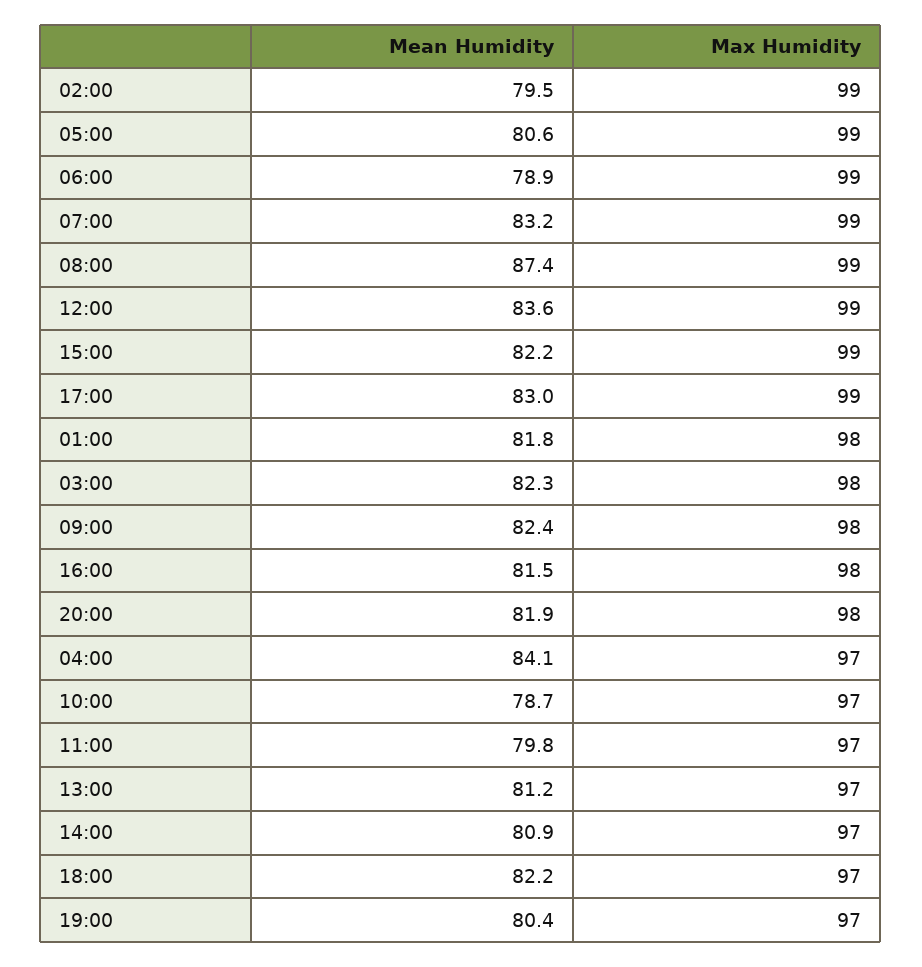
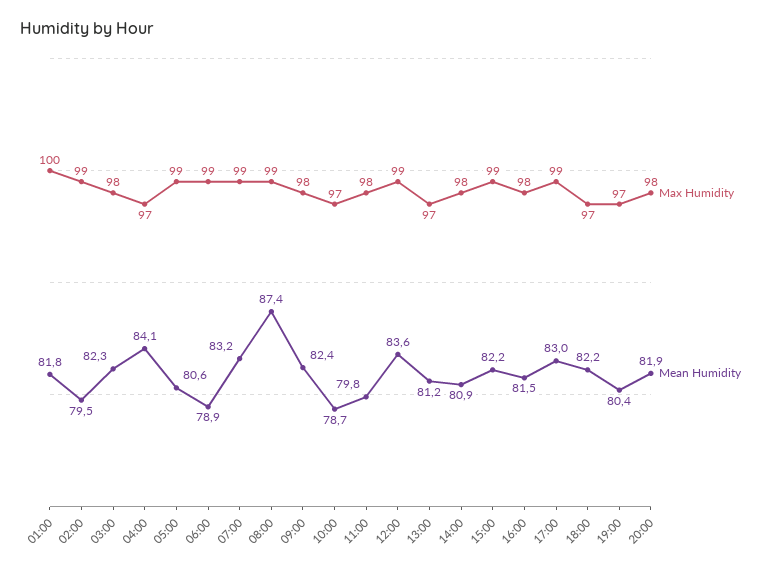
Max Humidity, 01:00: 98 -> 100
Max Humidity, 11:00: 97 -> 98
Max Humidity, 14:00: 97 -> 98

